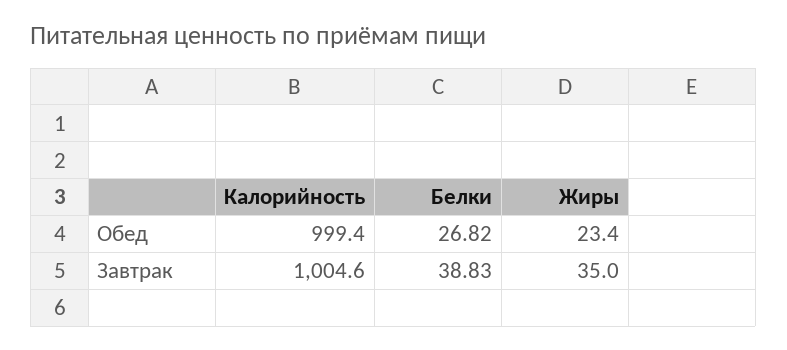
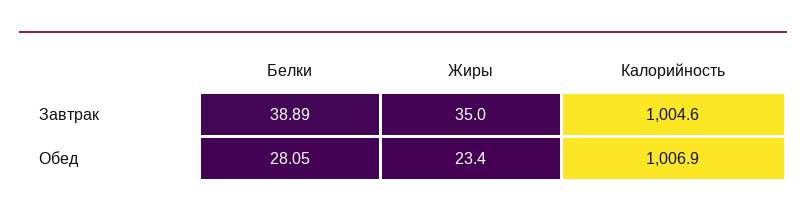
Калорийность, Обед: 999.4 -> 1006.9
Белки, Обед: 26.82 -> 28.05
Белки, Завтрак: 38.83 -> 38.89

